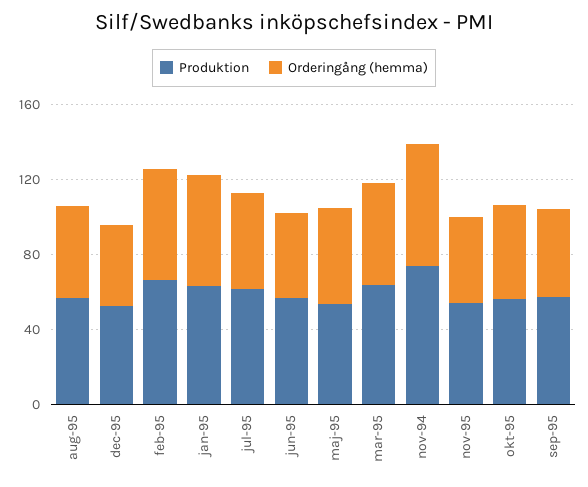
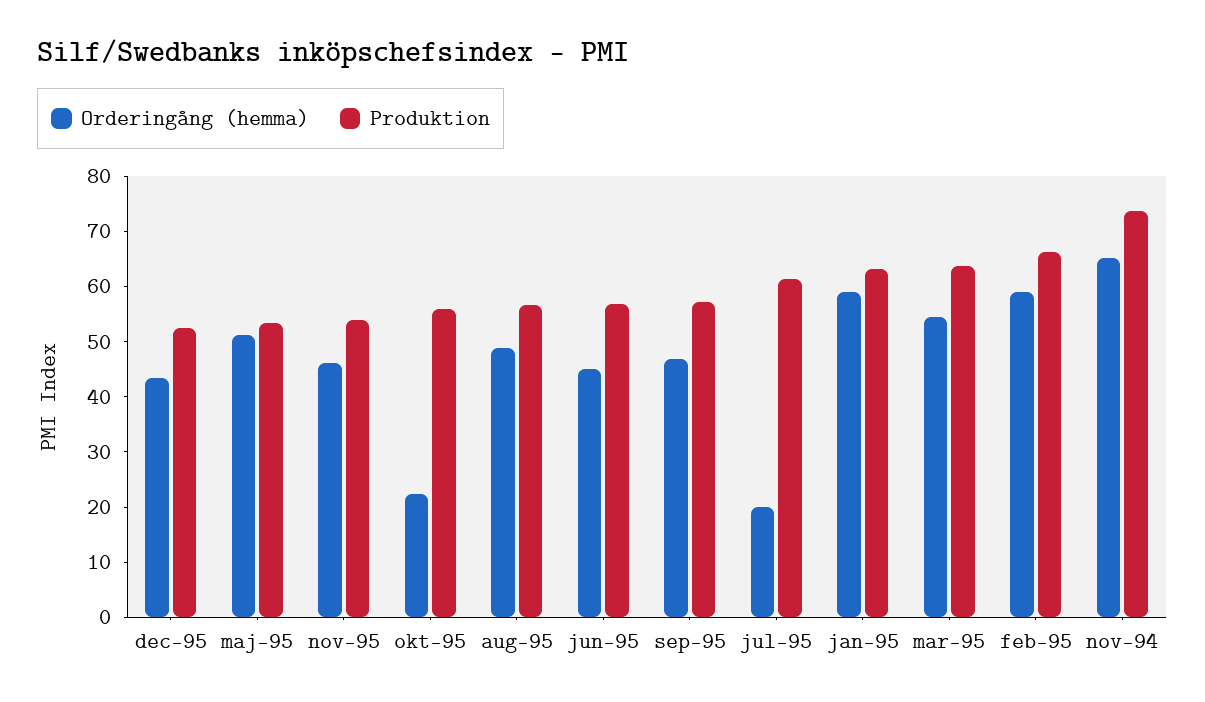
Orderingång (hemma), jul-95: 50 -> 20
Orderingång (hemma), okt-95: 50 -> 22

